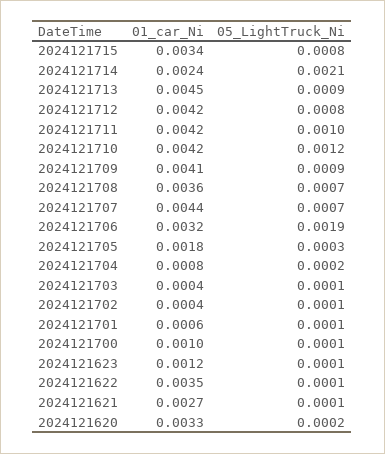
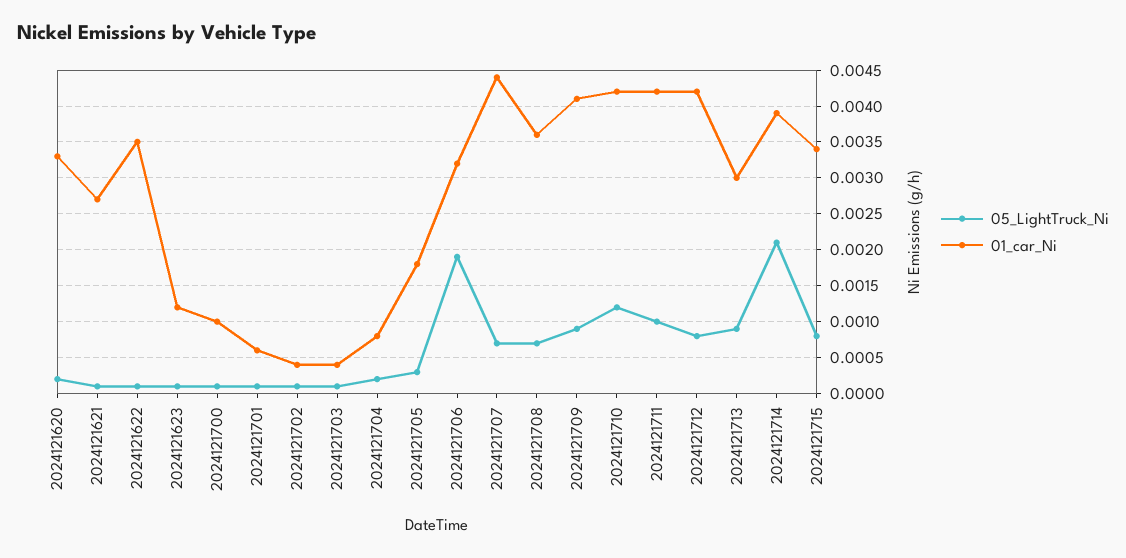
01_car_Ni, 2024121714: 0.0024 -> 0.0039
01_car_Ni, 2024121713: 0.0045 -> 0.003

